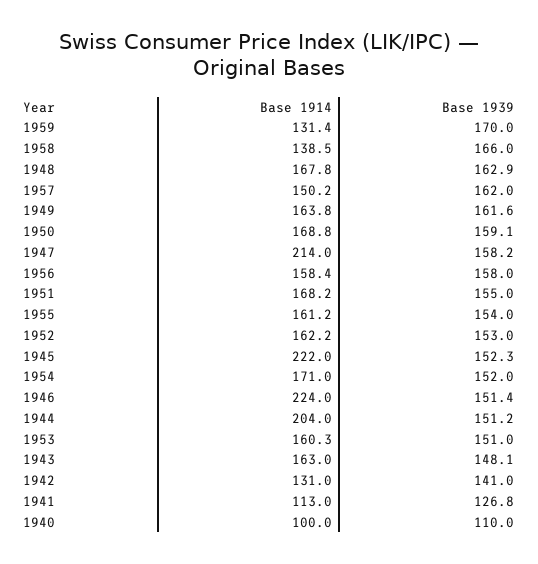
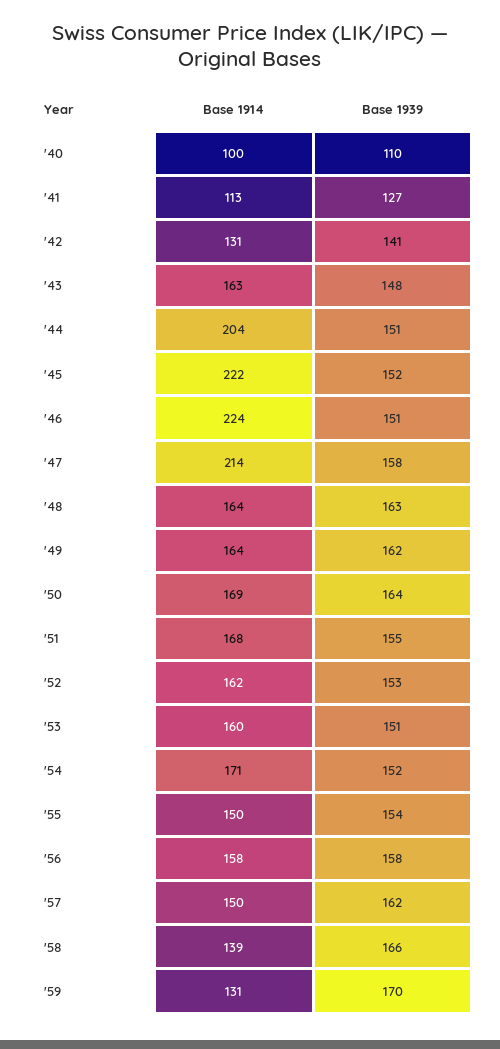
Base 1914, 1948: 167.8 -> 164
Base 1939, 1950: 159.1 -> 164
Base 1914, 1955: 161.2 -> 150

